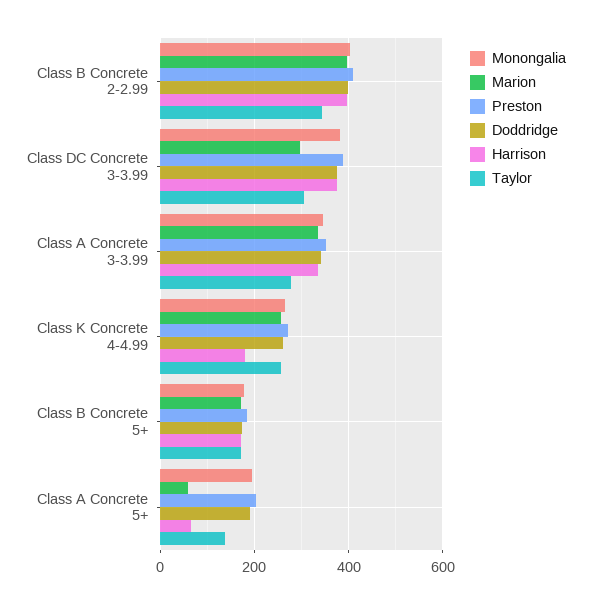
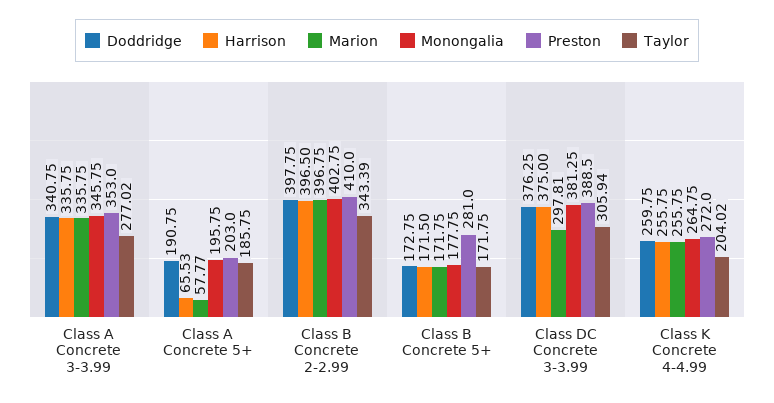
Harrison, Class K Concrete 4-4.99: 180 -> 255.75
Taylor, Class K Concrete 4-4.99: 260 -> 204.02
Preston, Class B Concrete 5+: 180 -> 281
Taylor, Class A Concrete 5+: 140 -> 185.75

